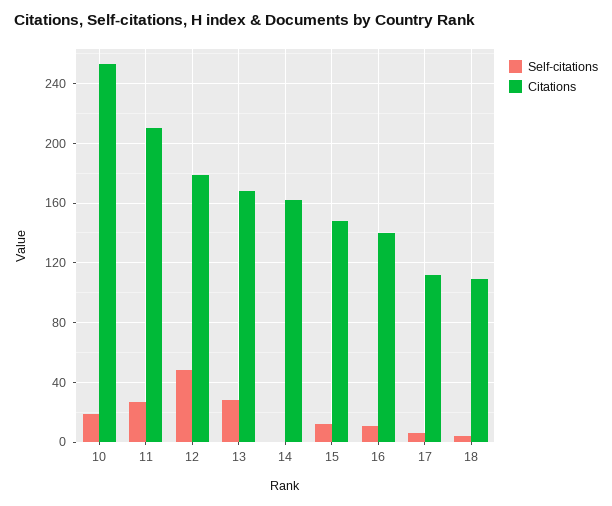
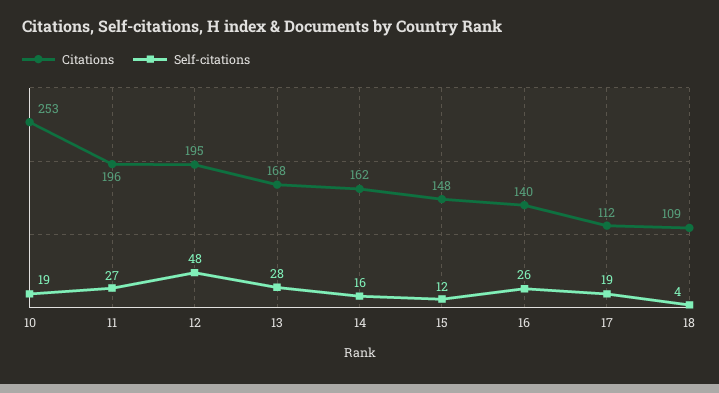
Citations, 11: 210 -> 196
Citations, 12: 180 -> 195
Self-citations, 14: 0 -> 16
Self-citations, 16: 10 -> 26
Self-citations, 17: 5 -> 19

